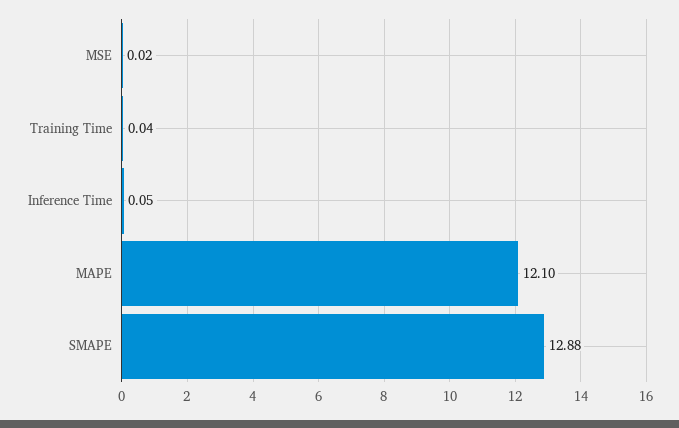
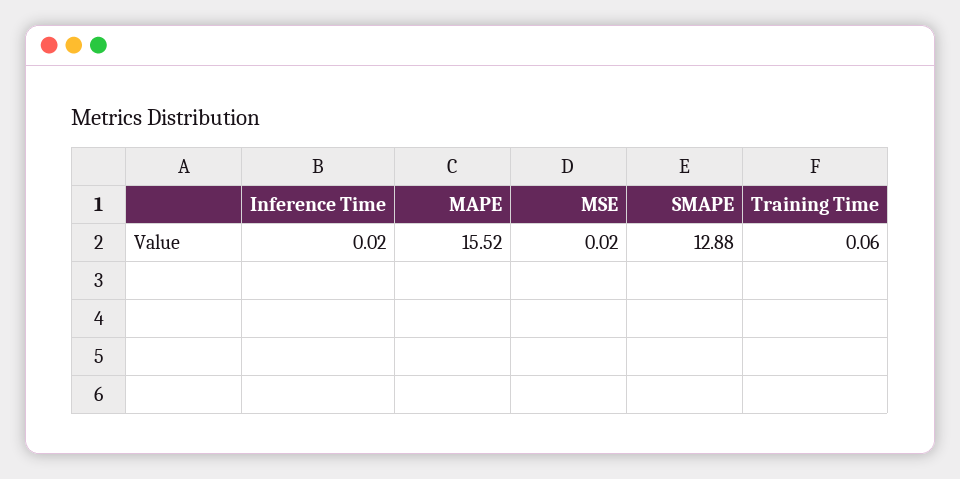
Training Time: 0.04 -> 0.06
Inference Time: 0.05 -> 0.02
MAPE: 12.1 -> 15.52

